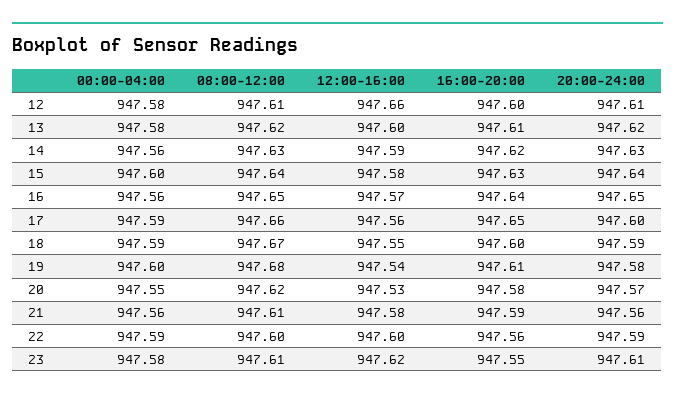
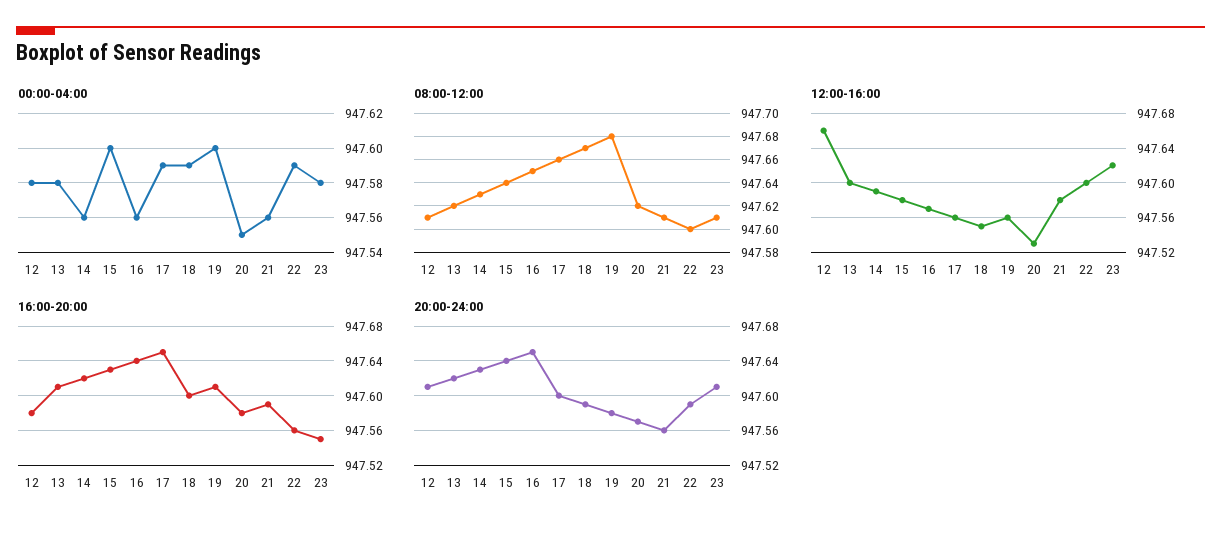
16:00-20:00, 12: 947.6 -> 947.58
12:00-16:00, 19: 947.54 -> 947.56

